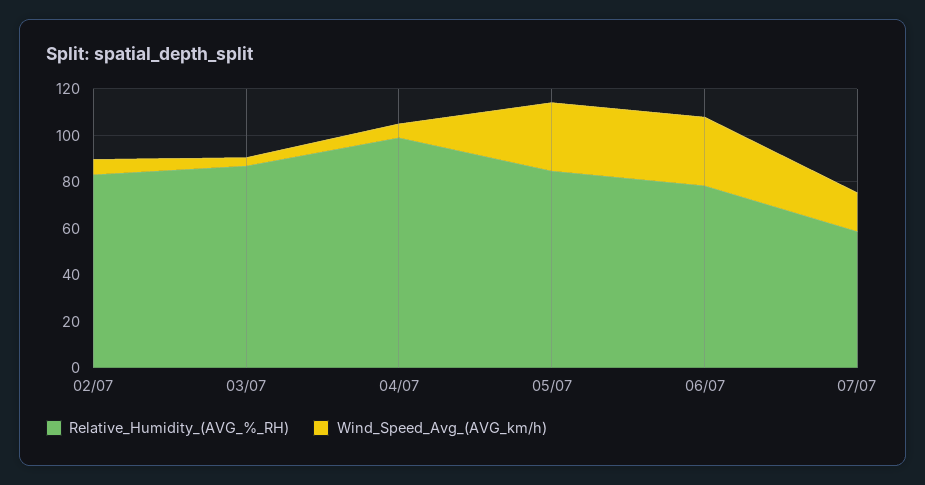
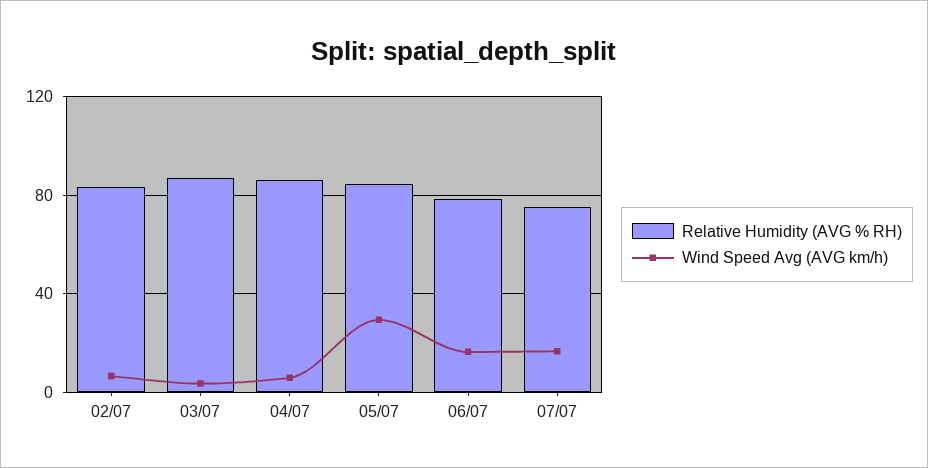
Relative_Humidity_(AVG_%_RH), 04/07: 100 -> 85
Wind_Speed_Avg_(AVG_km/h), 06/07: 30 -> 15
Relative_Humidity_(AVG_%_RH), 07/07: 60 -> 75

